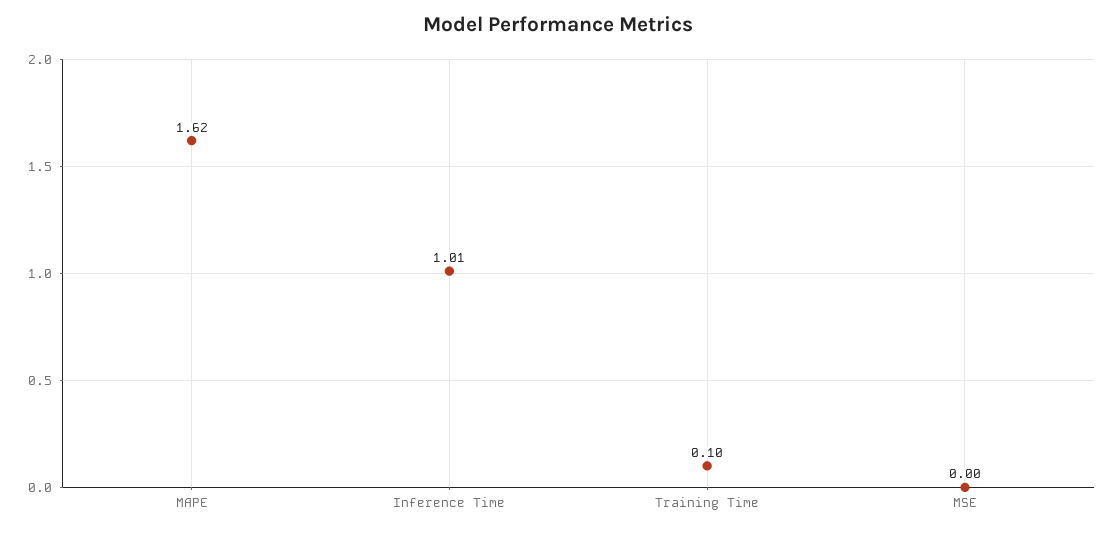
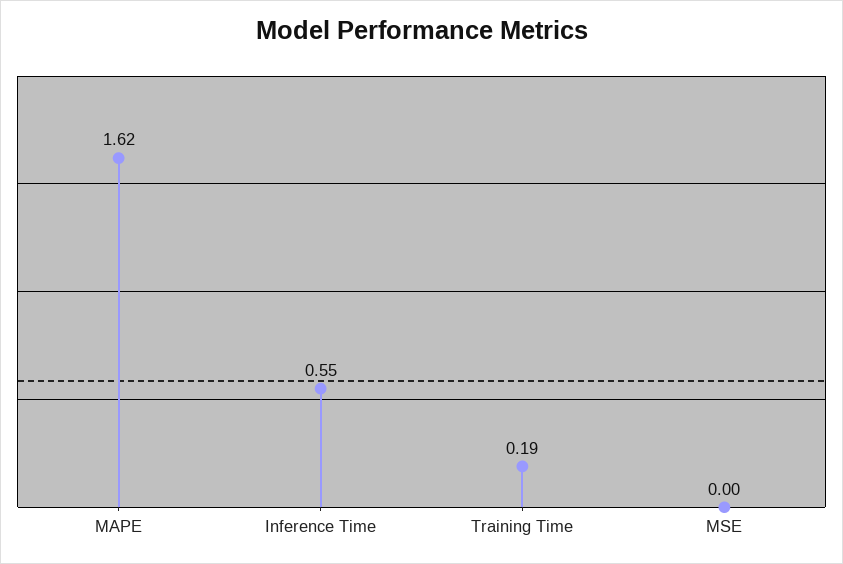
Inference Time: 1.01 -> 0.55
Training Time: 0.1 -> 0.19

